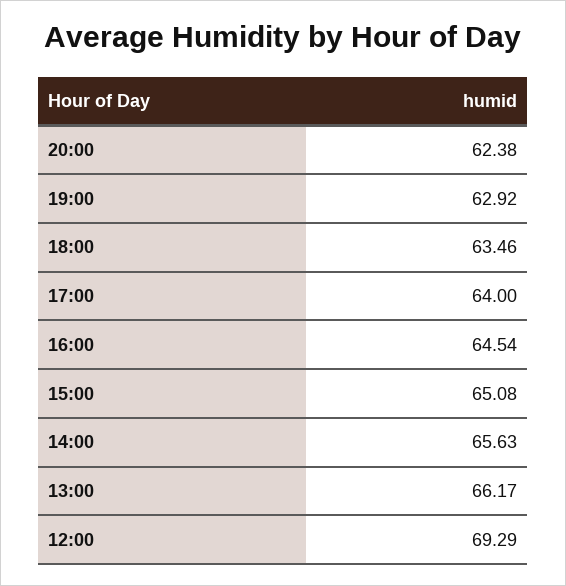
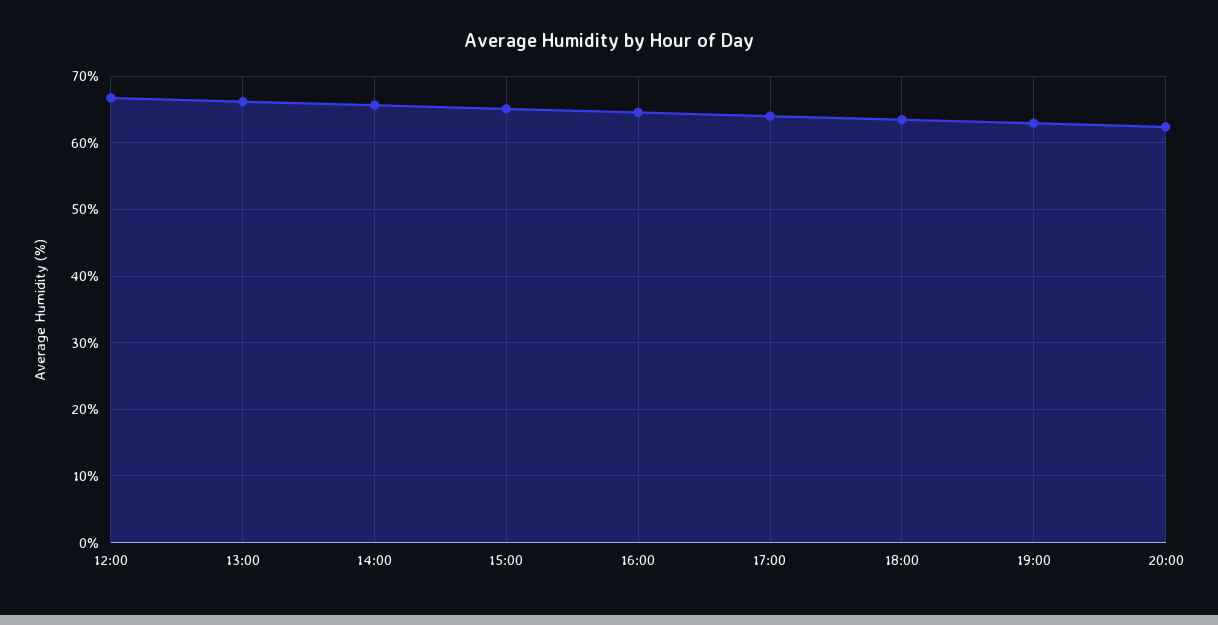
12:00: 69.29 -> 67

